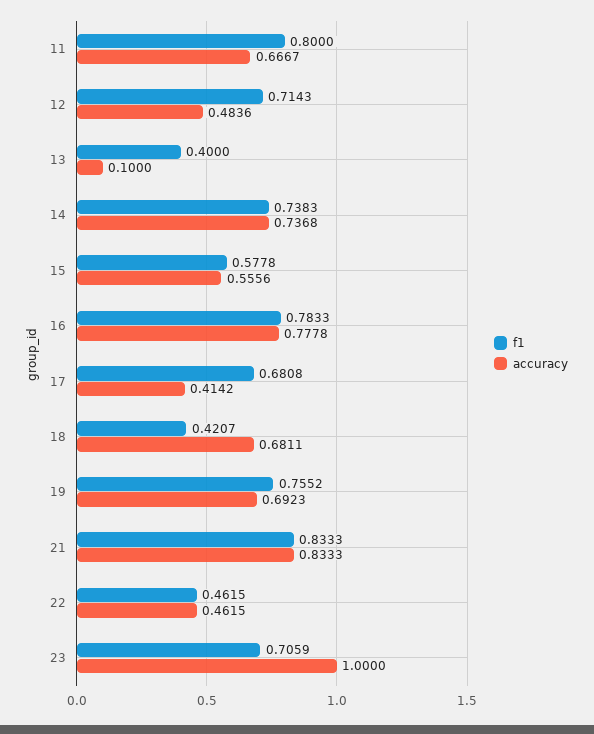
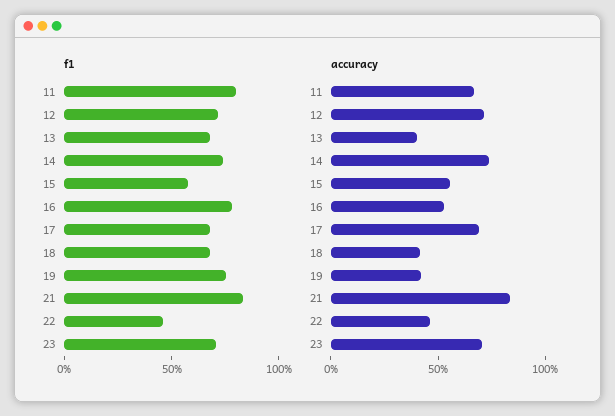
accuracy, 12: 0.4836 -> 0.7
f1, 13: 0.4 -> 0.7
accuracy, 13: 0.1 -> 0.4
accuracy, 16: 0.7778 -> 0.5
accuracy, 17: 0.4142 -> 0.7
f1, 18: 0.4207 -> 0.7
accuracy, 18: 0.6811 -> 0.4
accuracy, 19: 0.6923 -> 0.4
accuracy, 23: 1 -> 0.7

